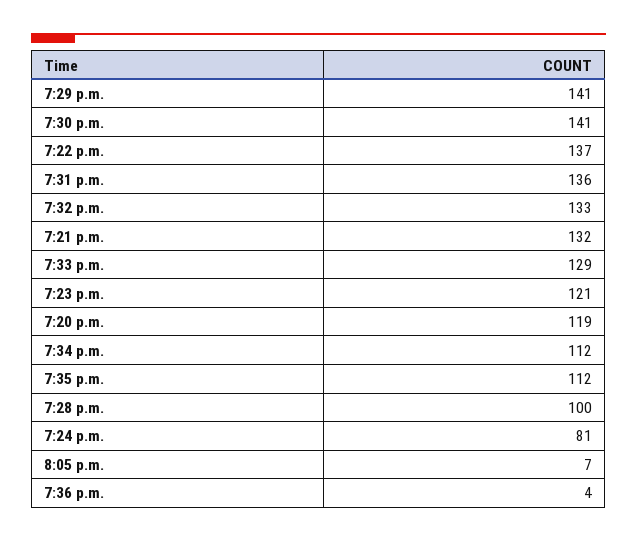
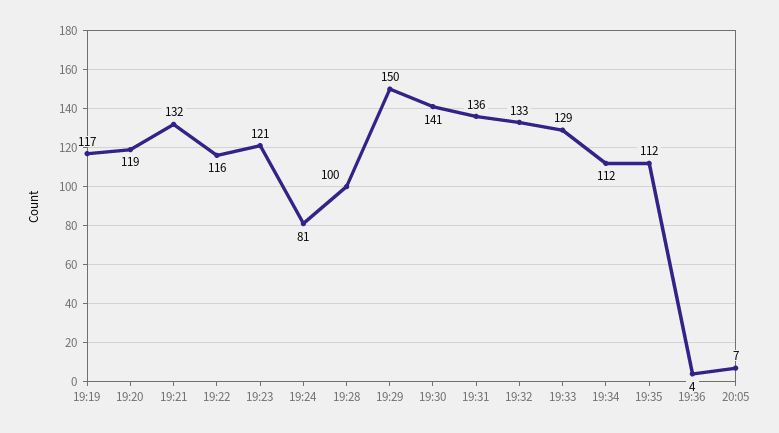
7:29 p.m.: 141 -> 150
7:22 p.m.: 137 -> 116
19:19: none -> 117

